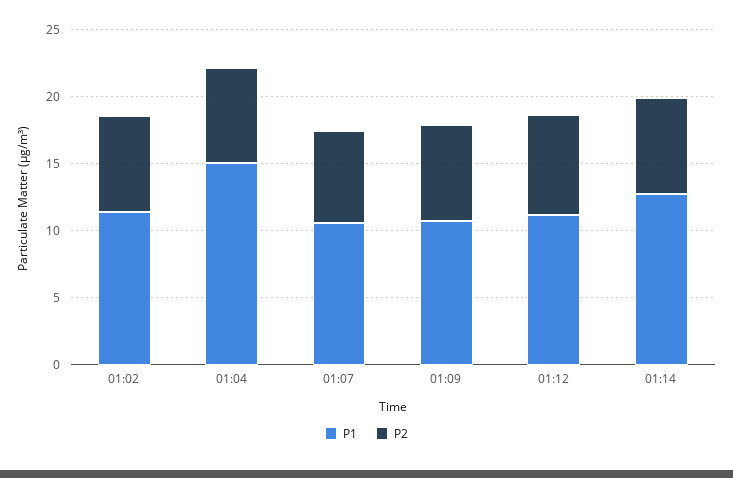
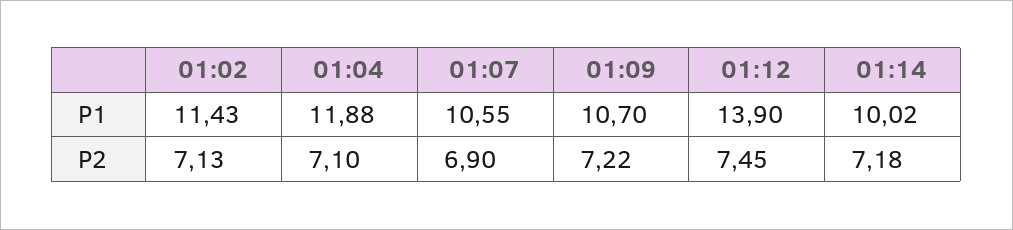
P1, 01:04: 15 -> 11.88
P1, 01:12: 11 -> 13.9
P1, 01:14: 13 -> 10.02

